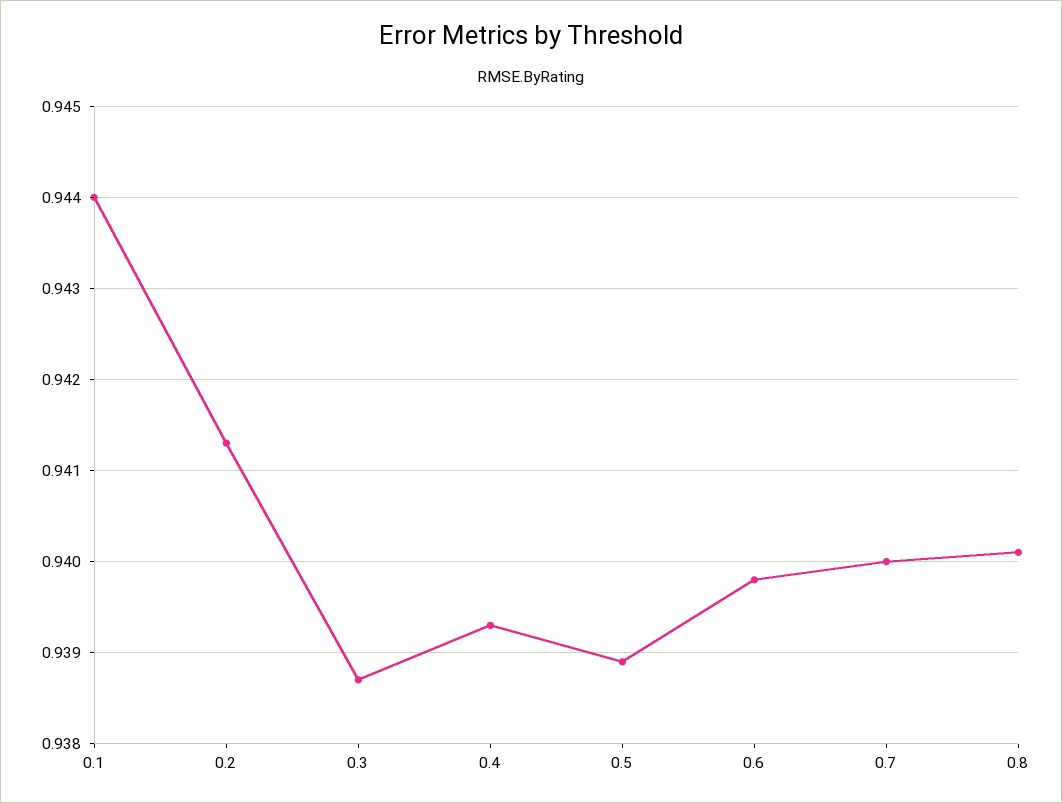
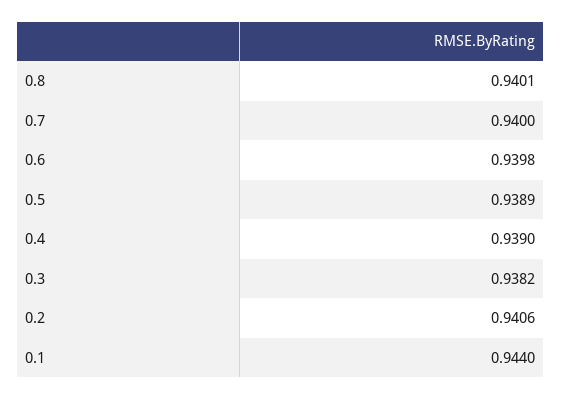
0.2: 0.9413 -> 0.9406
0.3: 0.9387 -> 0.9382
0.4: 0.9393 -> 0.939

